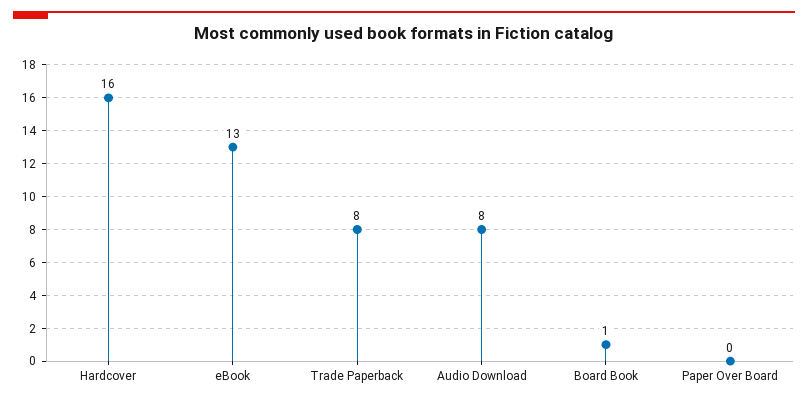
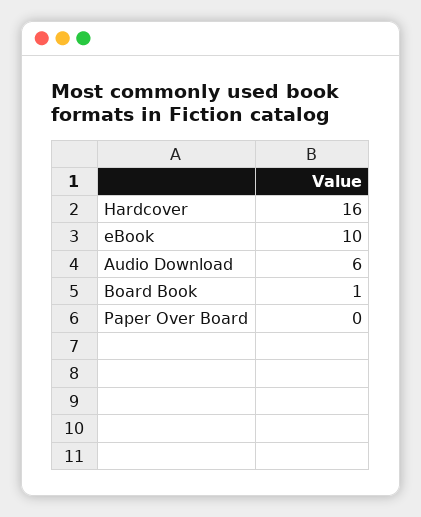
eBook: 13 -> 10
Trade Paperback: 8 -> none
Audio Download: 8 -> 6

